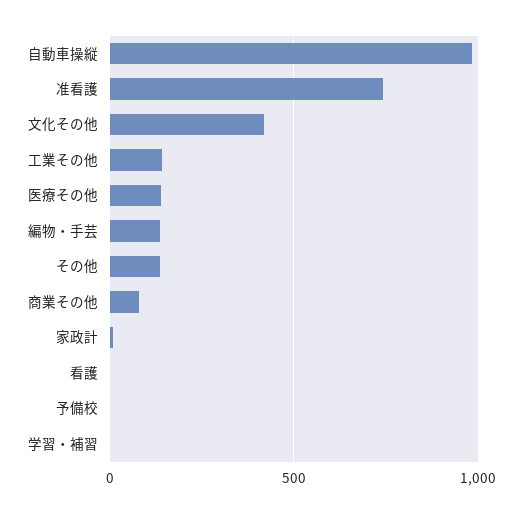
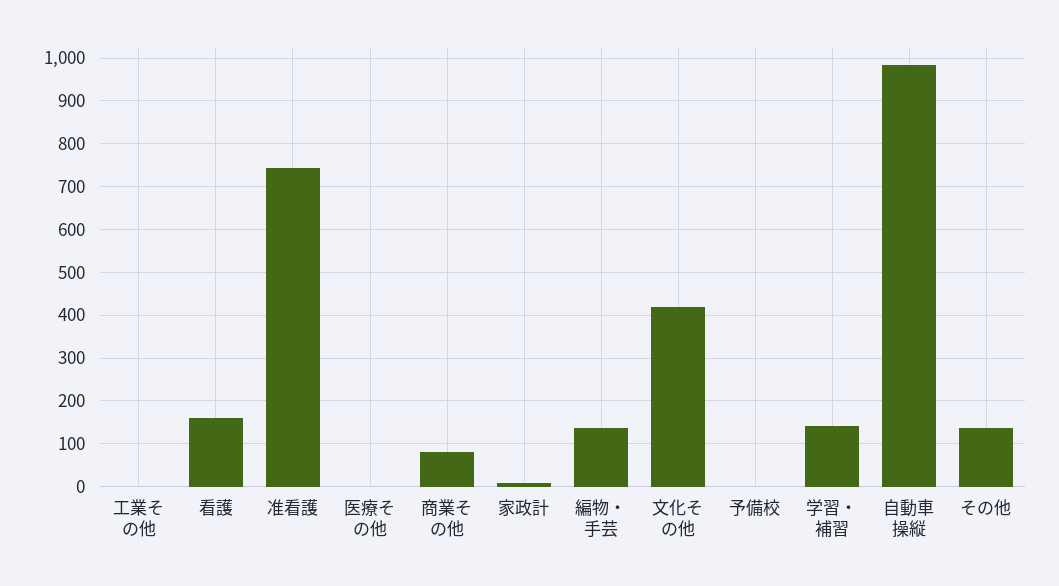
工業その他: 150 -> 0
医療その他: 150 -> 0
看護: 0 -> 160
学習・補習: 0 -> 140

